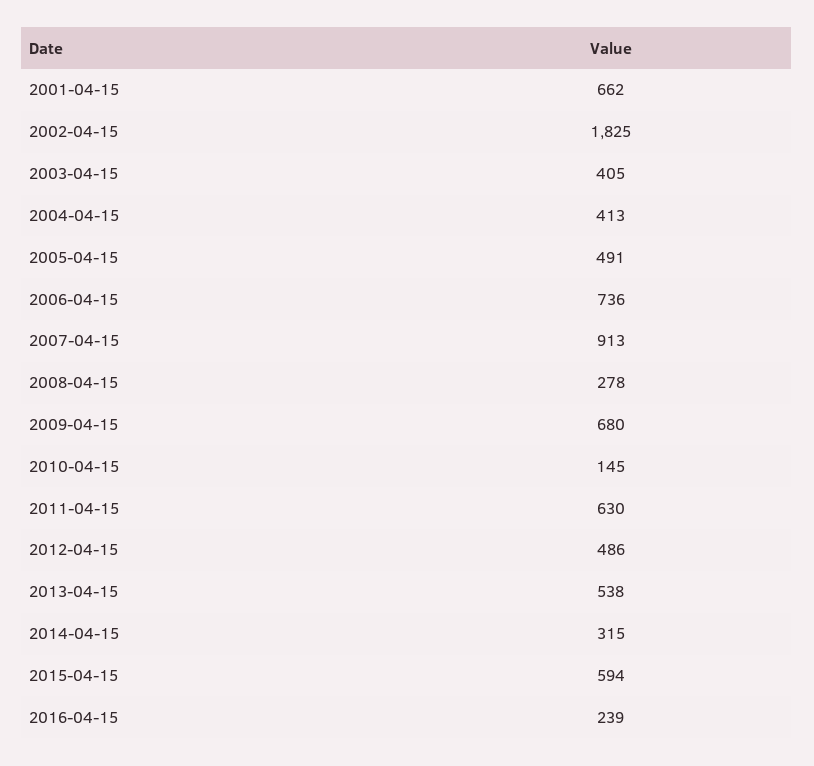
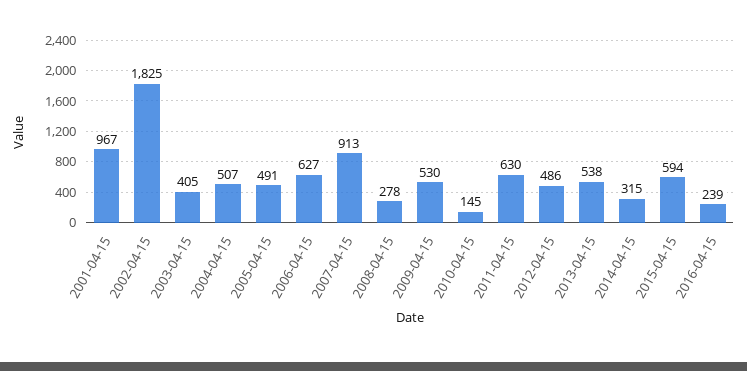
2001-04-15: 662 -> 967
2004-04-15: 413 -> 507
2006-04-15: 736 -> 627
2009-04-15: 680 -> 530

